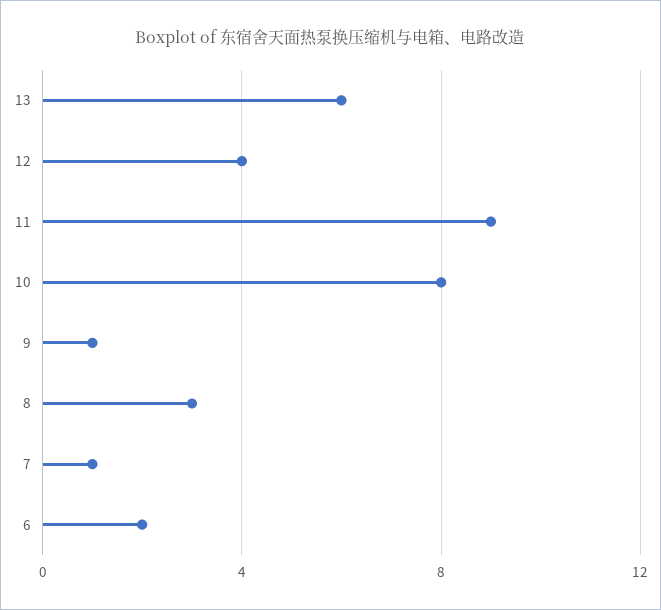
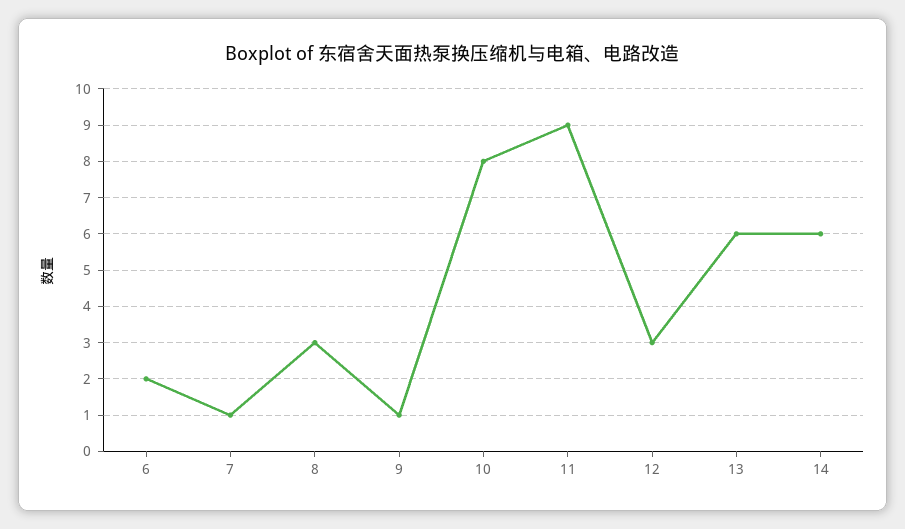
12: 4 -> 3
14: none -> 6

